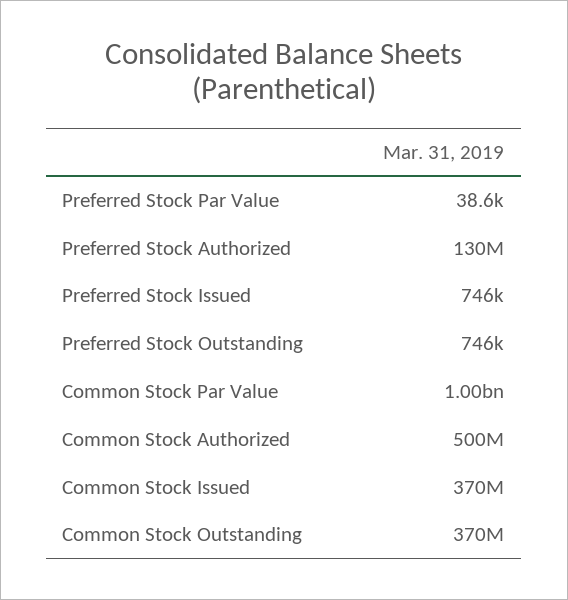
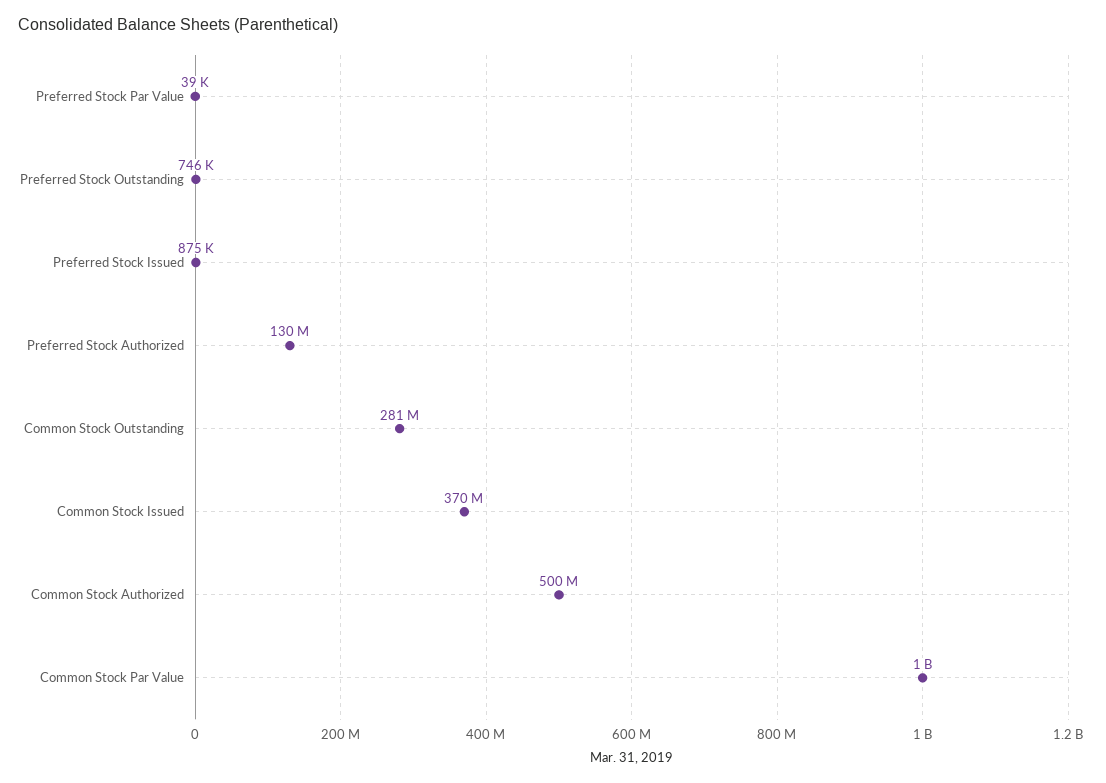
Preferred Stock Issued: 746000 -> 875000
Common Stock Outstanding: 370000000 -> 281000000

